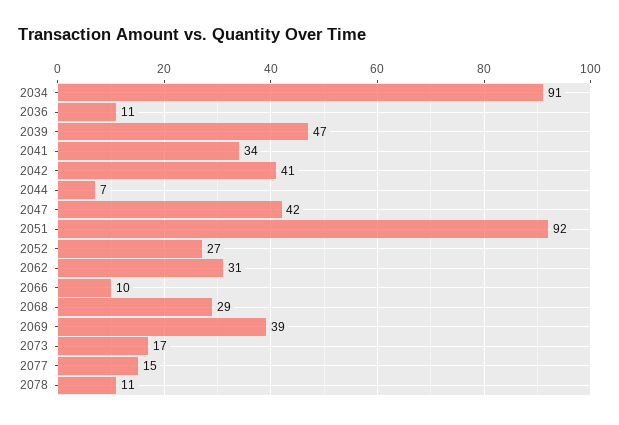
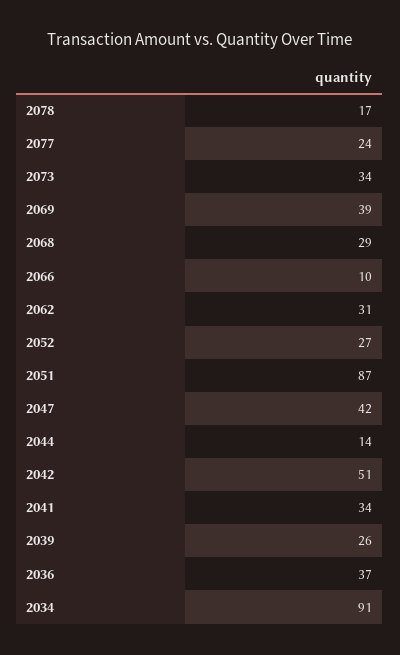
2036: 11 -> 37
2039: 47 -> 26
2042: 41 -> 51
2044: 7 -> 14
2051: 92 -> 87
2073: 17 -> 34
2077: 15 -> 24
2078: 11 -> 17

